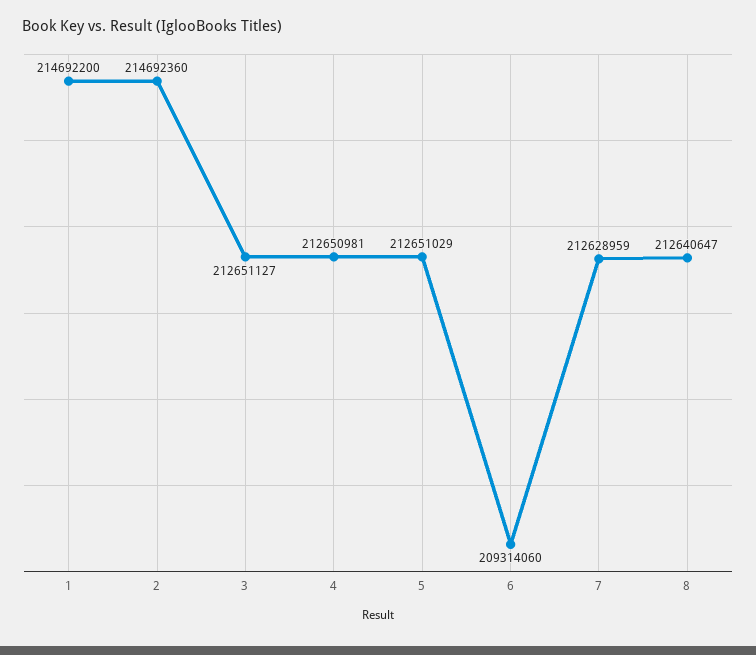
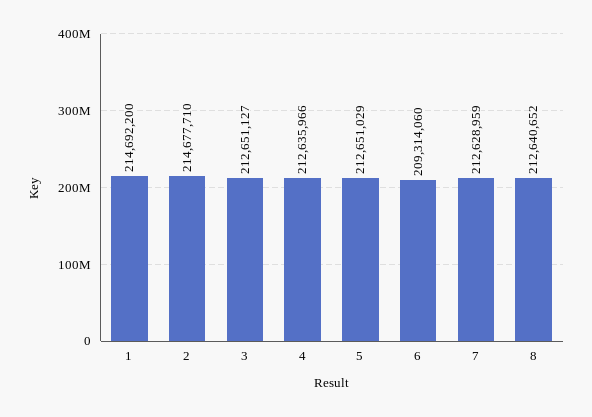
2: 214692360 -> 214677710
4: 212650981 -> 212635966
8: 212640647 -> 212640652

